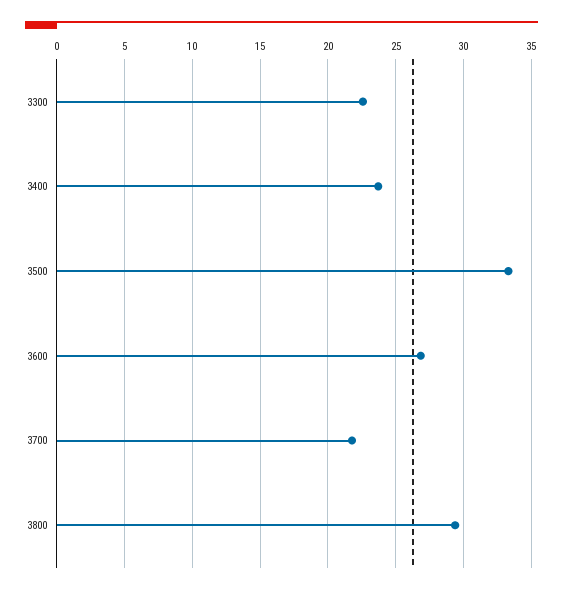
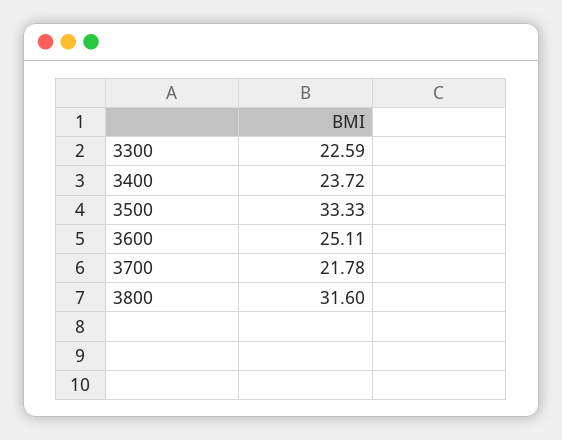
3600: 27 -> 25.11
3800: 29.5 -> 31.6

